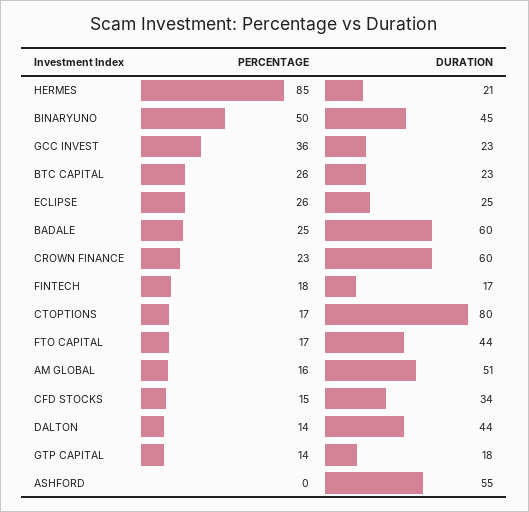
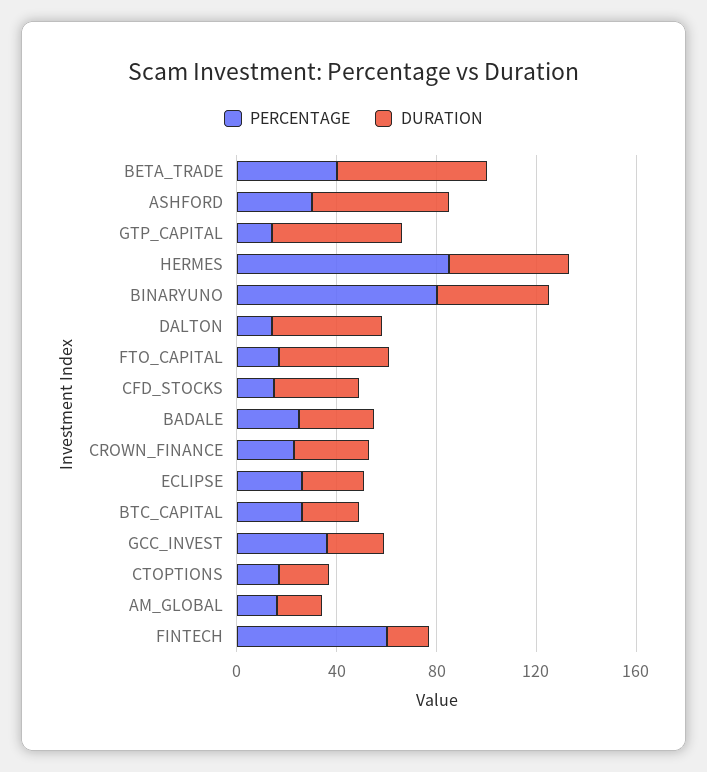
DURATION, HERMES: 21 -> 50
PERCENTAGE, BINARYUNO: 50 -> 80
DURATION, BADALE: 60 -> 30
DURATION, CROWN FINANCE: 60 -> 30
PERCENTAGE, FINTECH: 18 -> 60
DURATION, CTOPTIONS: 80 -> 20
DURATION, AM GLOBAL: 51 -> 20
DURATION, GTP CAPITAL: 18 -> 50
PERCENTAGE, ASHFORD: 0 -> 30
PERCENTAGE, BETA_TRADE: none -> 40
DURATION, BETA_TRADE: none -> 60

